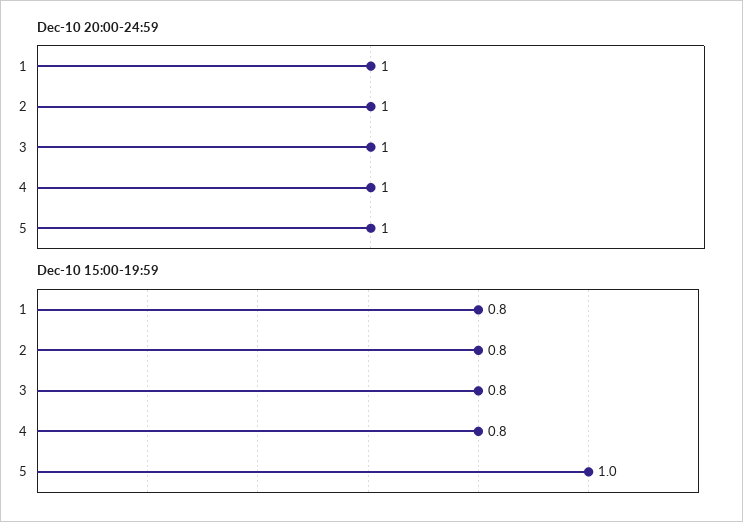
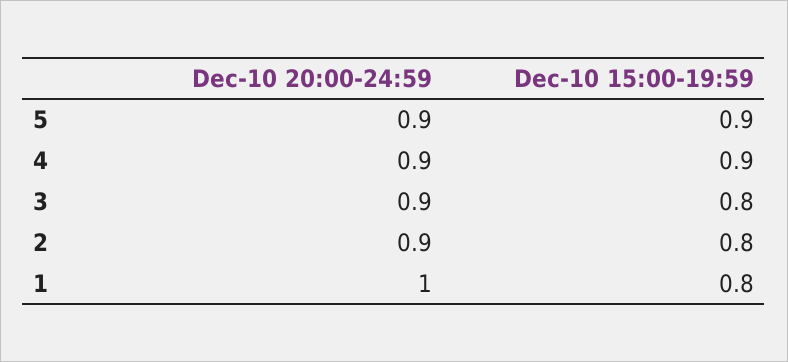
Dec-10 20:00-24:59, 2: 1 -> 0.9
Dec-10 20:00-24:59, 3: 1 -> 0.9
Dec-10 20:00-24:59, 4: 1 -> 0.9
Dec-10 20:00-24:59, 5: 1 -> 0.9
Dec-10 15:00-19:59, 4: 0.8 -> 0.9
Dec-10 15:00-19:59, 5: 1 -> 0.9

